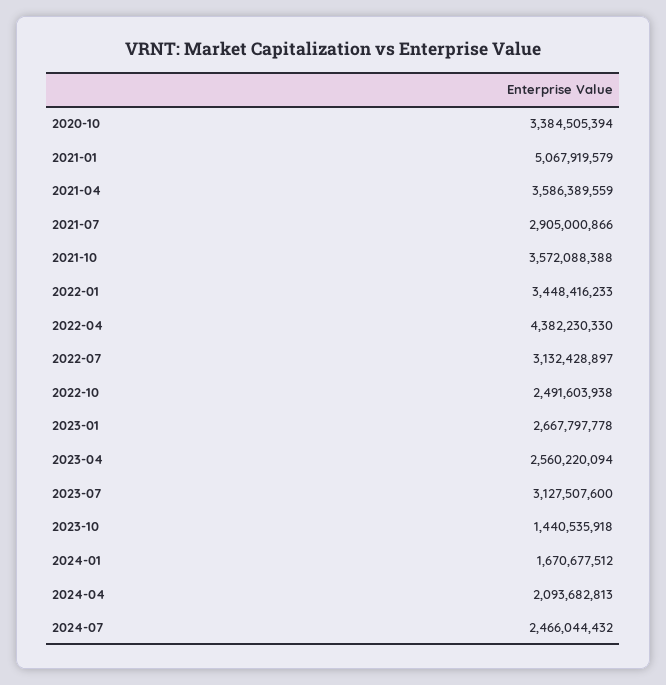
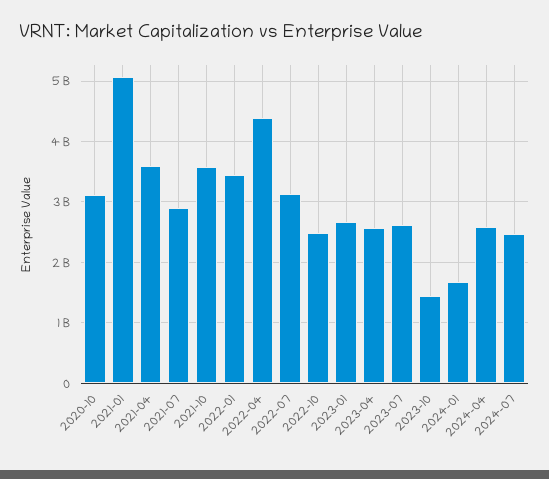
2020-10: 3384505394 -> 3100000000
2023-07: 3127507600 -> 2600000000
2024-04: 2093682813 -> 2600000000

